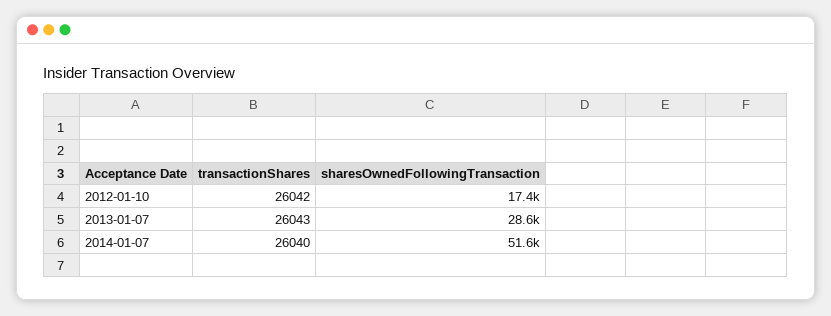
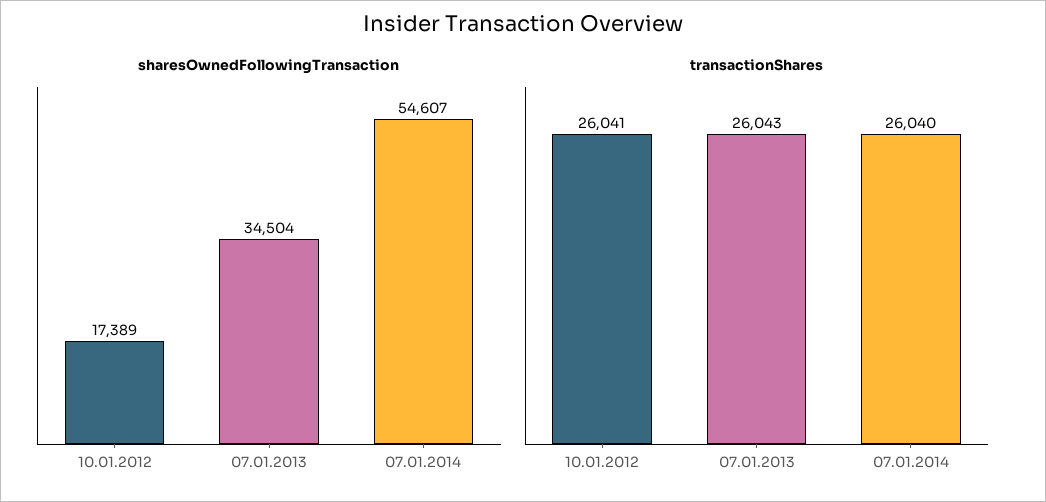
transactionShares, 2012-01-10: 26042 -> 26041
sharesOwnedFollowingTransaction, 2013-01-07: 28600 -> 34504
sharesOwnedFollowingTransaction, 2014-01-07: 51600 -> 54607

